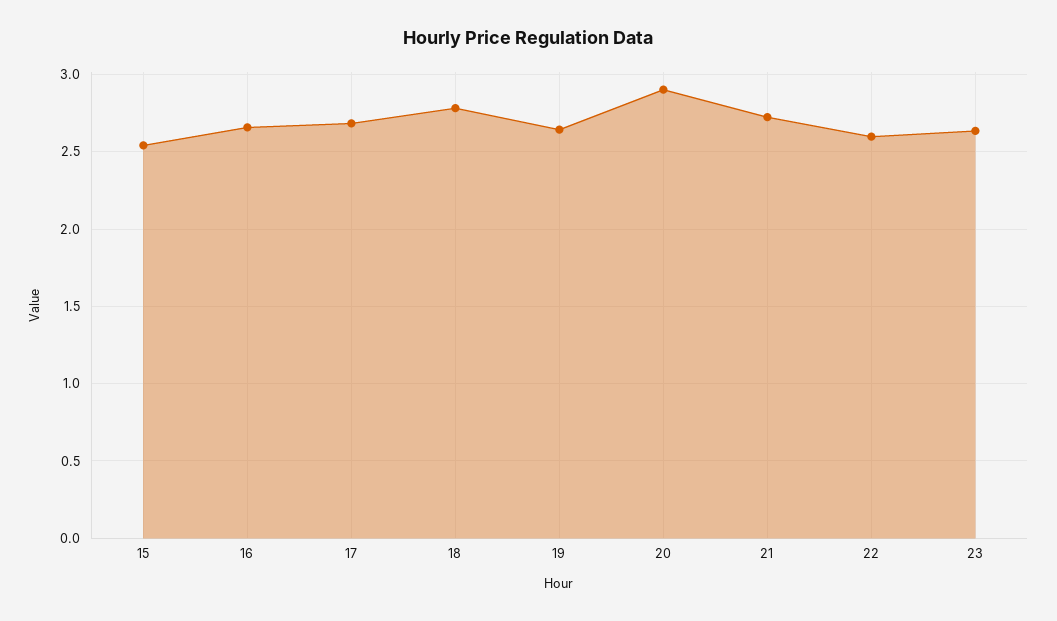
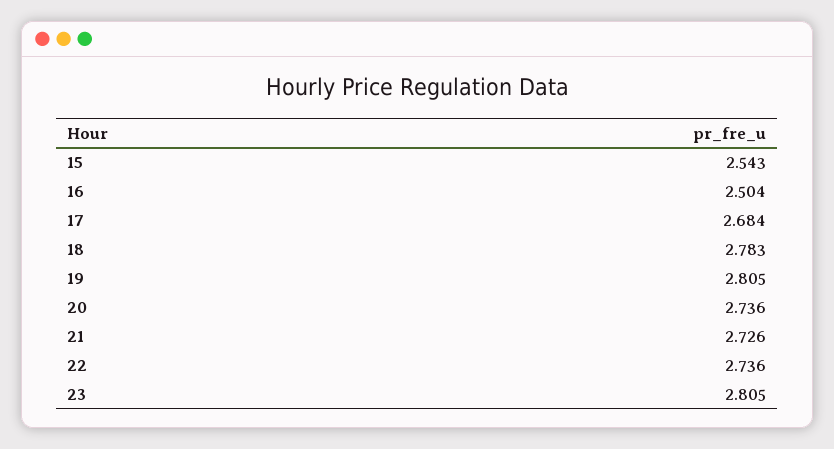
16: 2.65 -> 2.504
19: 2.65 -> 2.805
20: 2.9 -> 2.736
22: 2.6 -> 2.736
23: 2.65 -> 2.805

